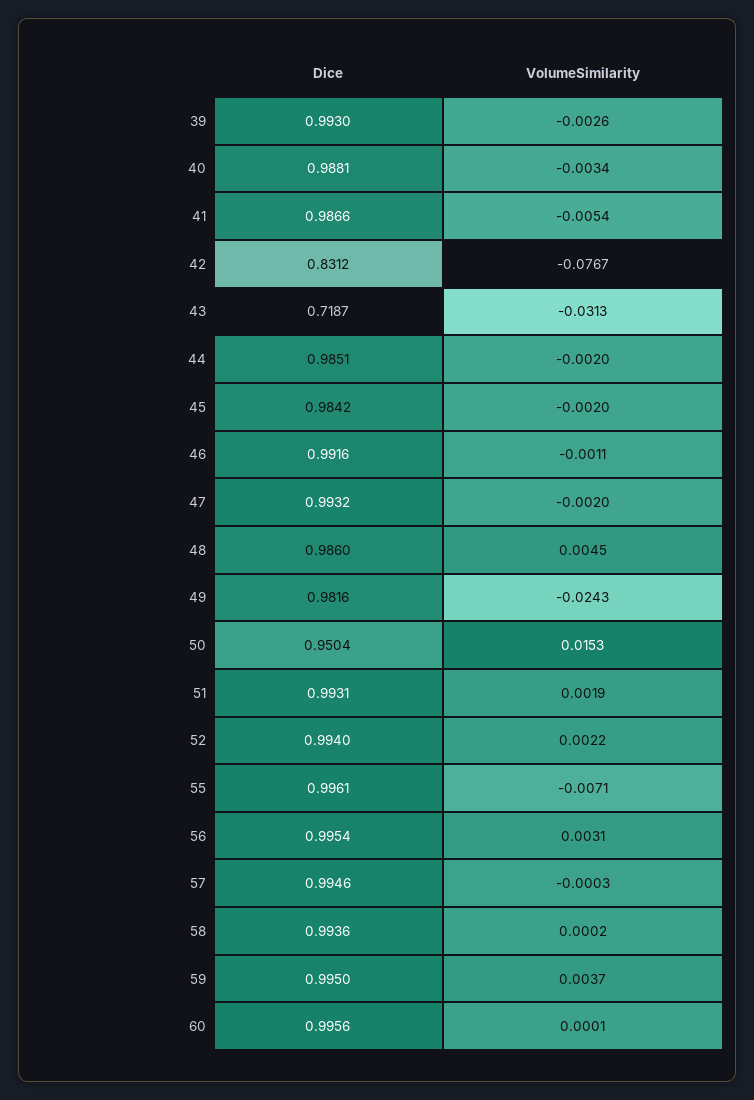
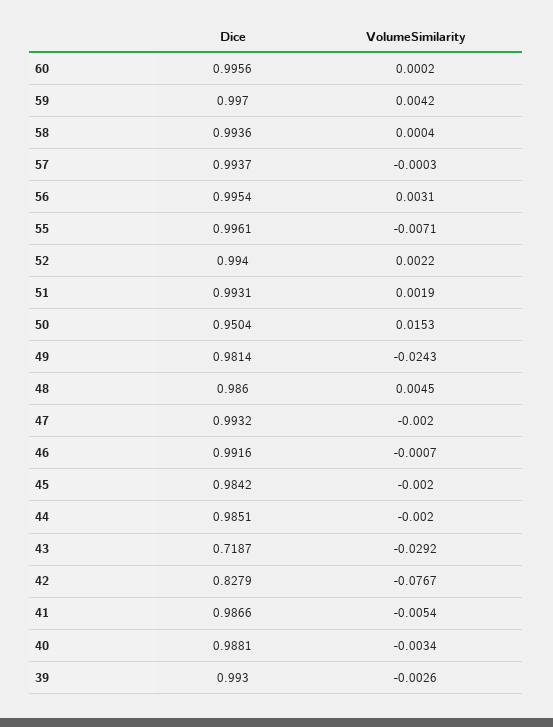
Dice, 42: 0.8312 -> 0.8279
VolumeSimilarity, 43: -0.0313 -> -0.0292
VolumeSimilarity, 46: -0.0011 -> -0.0007
Dice, 49: 0.9816 -> 0.9814
Dice, 57: 0.9946 -> 0.9937
VolumeSimilarity, 58: 0.0002 -> 0.0004
Dice, 59: 0.995 -> 0.997
VolumeSimilarity, 59: 0.0037 -> 0.0042
VolumeSimilarity, 60: 0.0001 -> 0.0002

